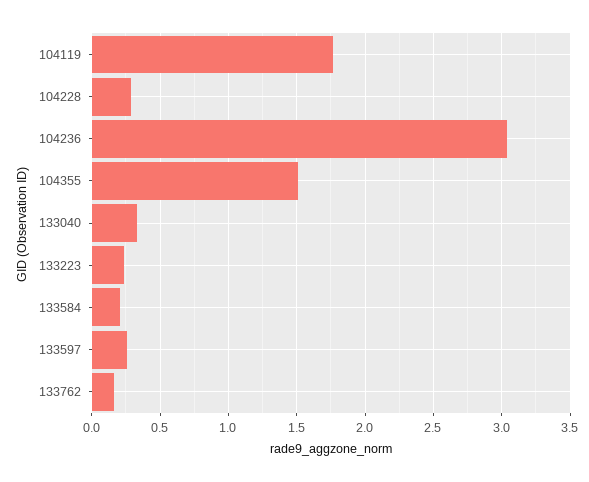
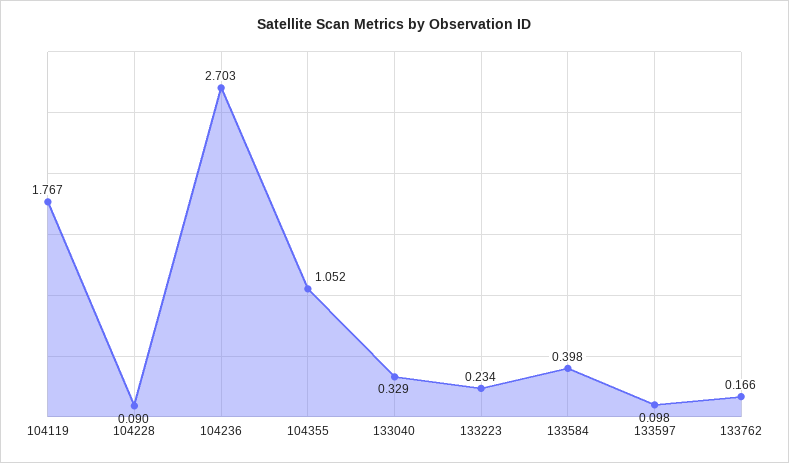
104228: 0.3 -> 0.09
104236: 3.05 -> 2.703
104355: 1.5 -> 1.052
133584: 0.2 -> 0.398
133597: 0.25 -> 0.098

